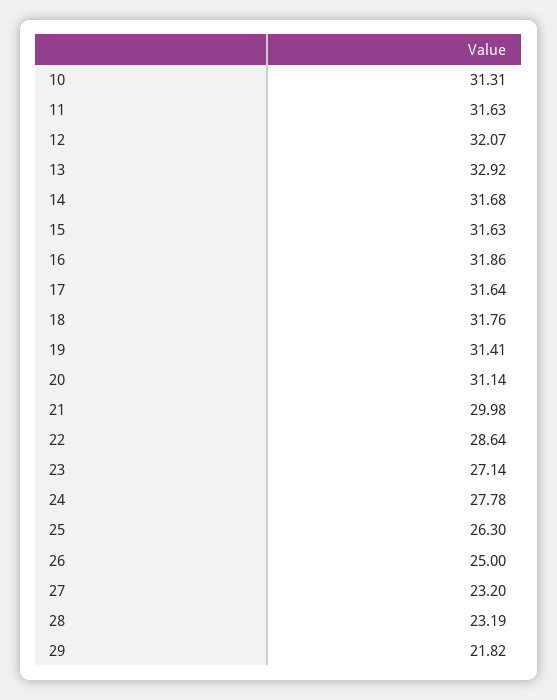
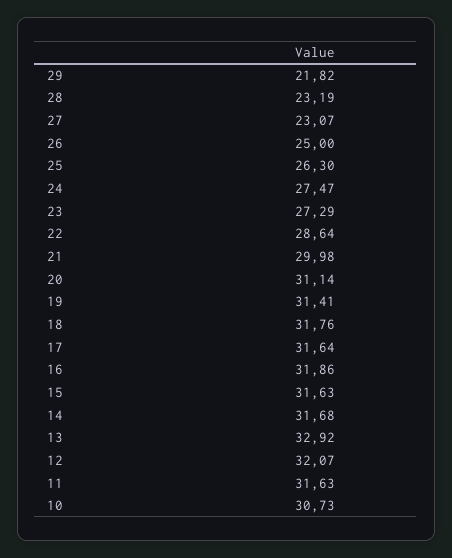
10: 31.31 -> 30.73
23: 27.14 -> 27.29
24: 27.78 -> 27.47
27: 23.2 -> 23.07

